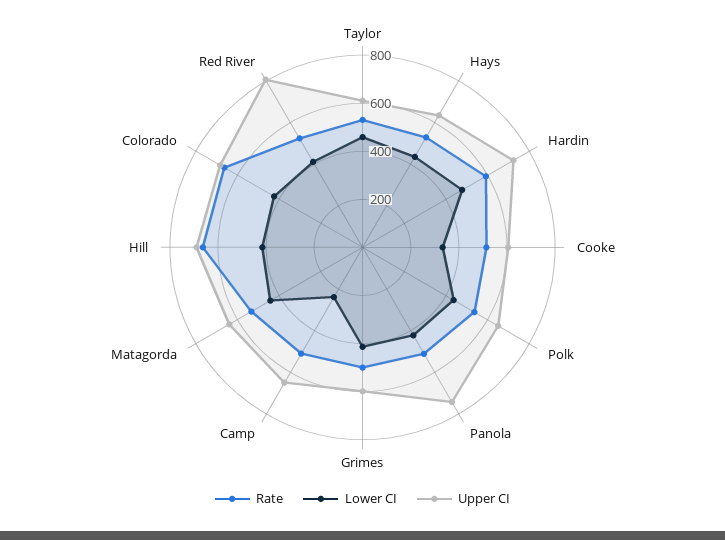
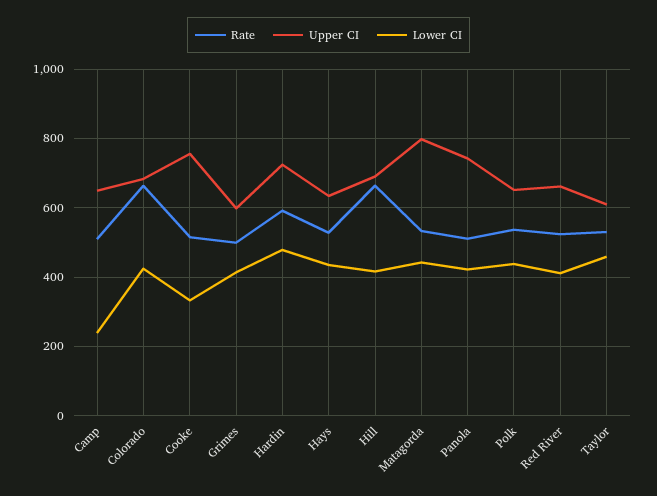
Upper CI, Cooke: 600 -> 760
Upper CI, Matagorda: 650 -> 800
Upper CI, Red River: 800 -> 660

